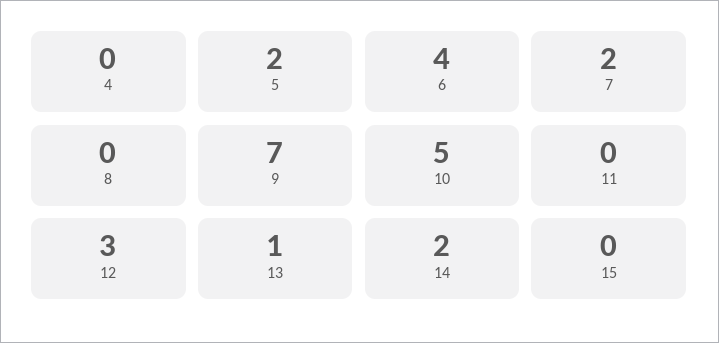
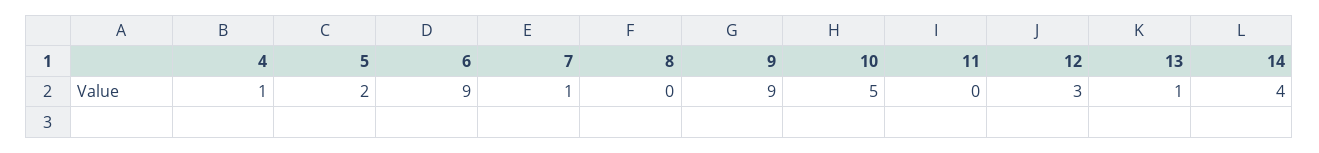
4: 0 -> 1
6: 4 -> 9
7: 2 -> 1
9: 7 -> 9
14: 2 -> 4
15: 0 -> none

